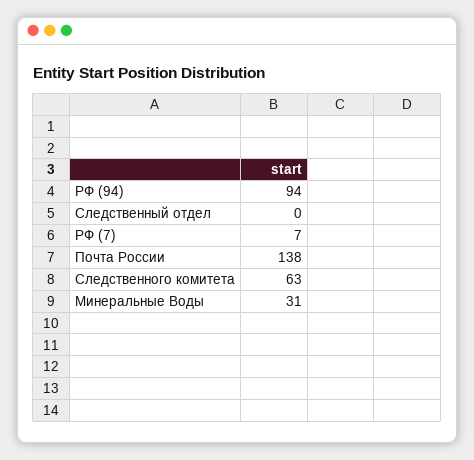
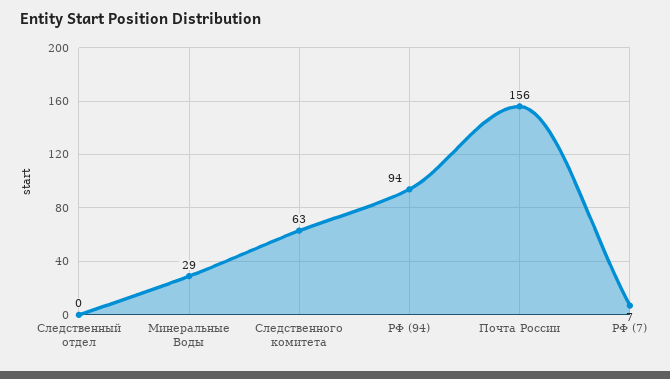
Почта России: 138 -> 156
Минеральные Воды: 31 -> 29

